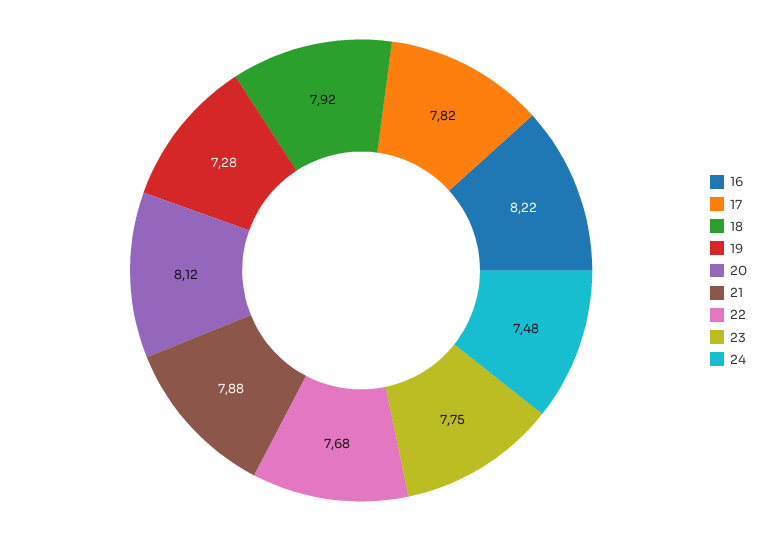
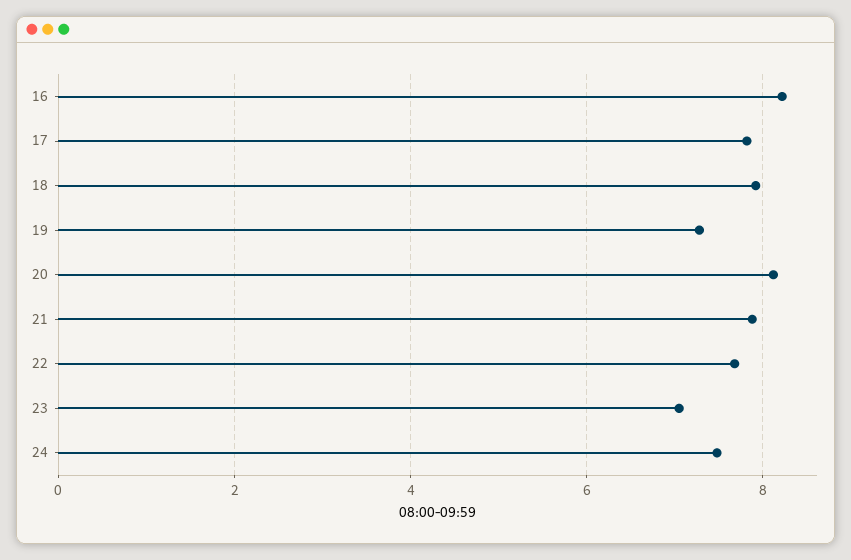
23: 7.75 -> 7

